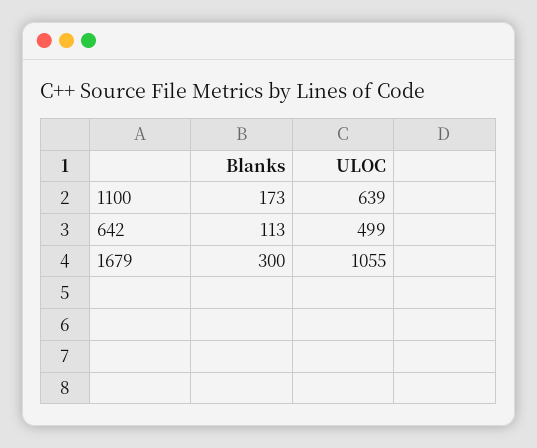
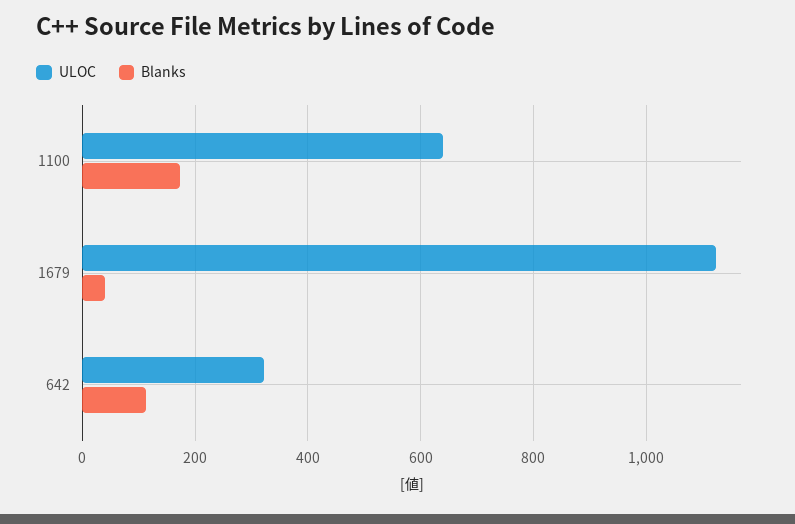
ULOC, 642: 499 -> 320
Blanks, 1679: 300 -> 40
ULOC, 1679: 1055 -> 1120

